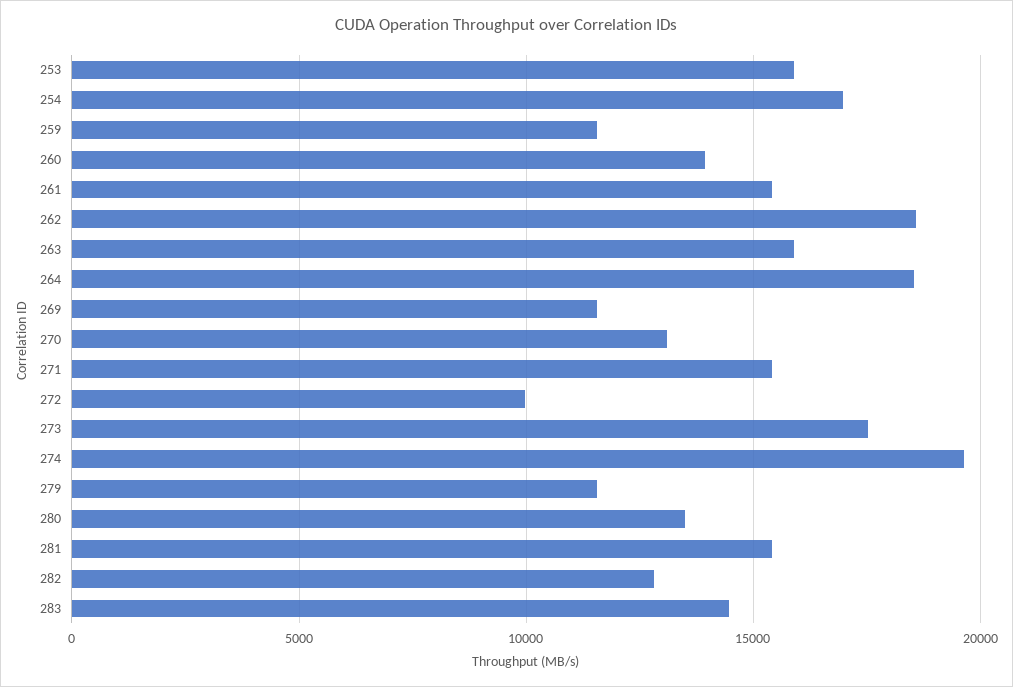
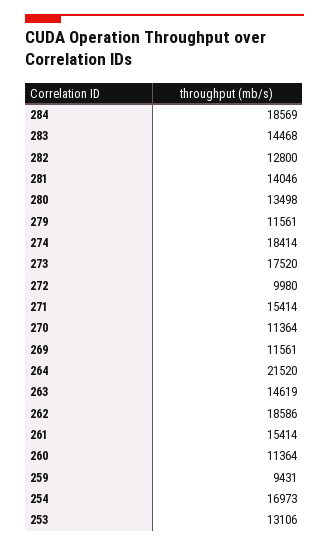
253: 16000 -> 13106
259: 11500 -> 9431
260: 14000 -> 11364
263: 16000 -> 14619
264: 18500 -> 21520
270: 13000 -> 11364
274: 19500 -> 18414
281: 15500 -> 14046
284: none -> 18569

